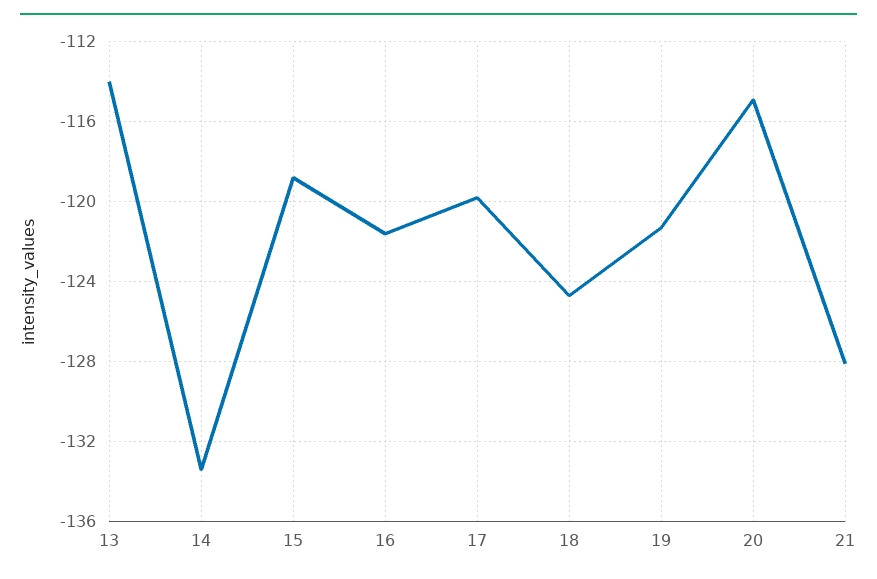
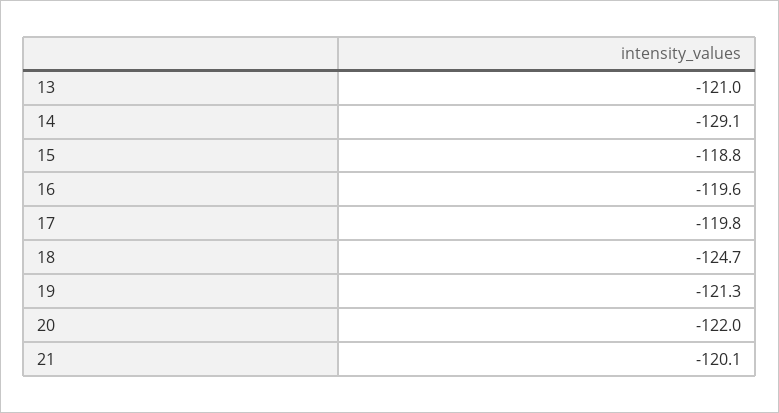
13: -114 -> -121
14: -133.5 -> -129.1
16: -121.5 -> -119.6
20: -115 -> -122
21: -128 -> -120.1

